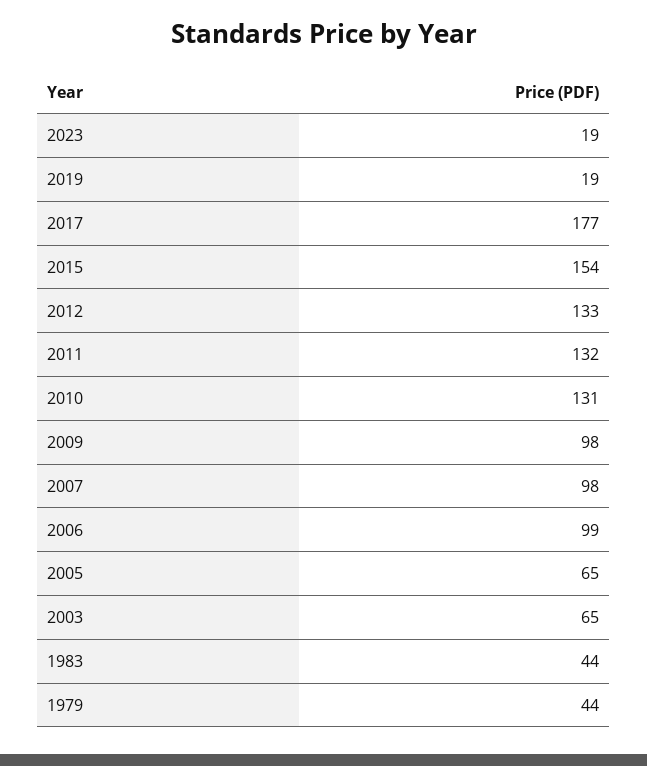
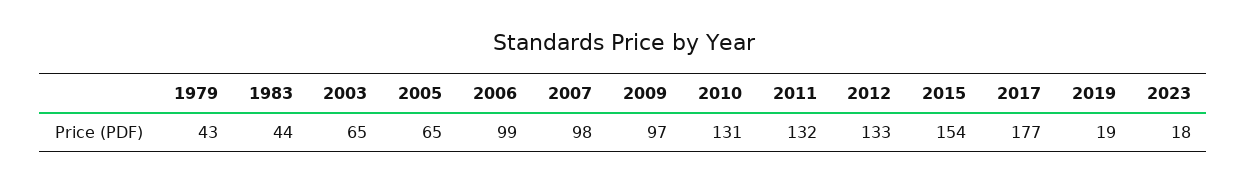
2023: 19 -> 18
2009: 98 -> 97
1979: 44 -> 43

